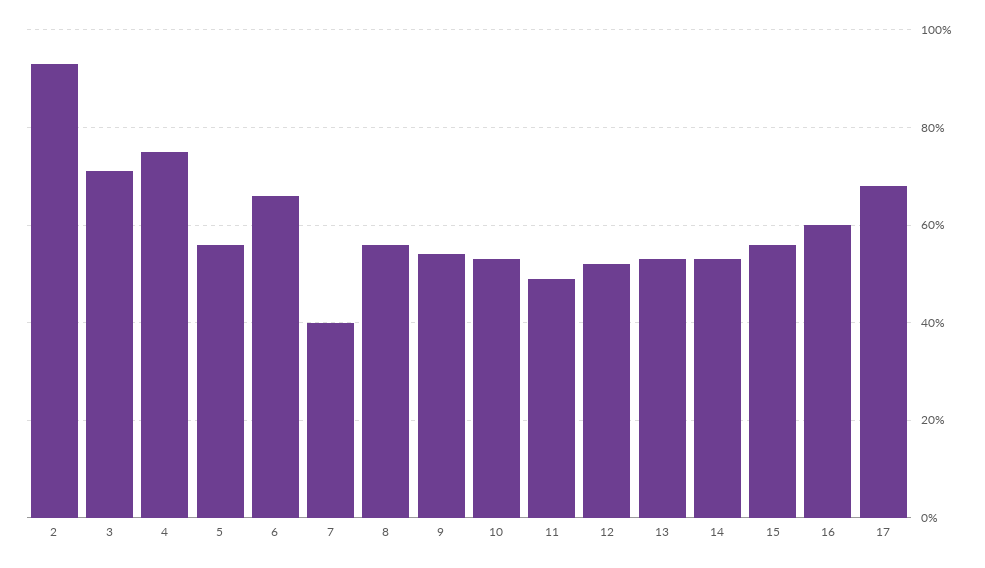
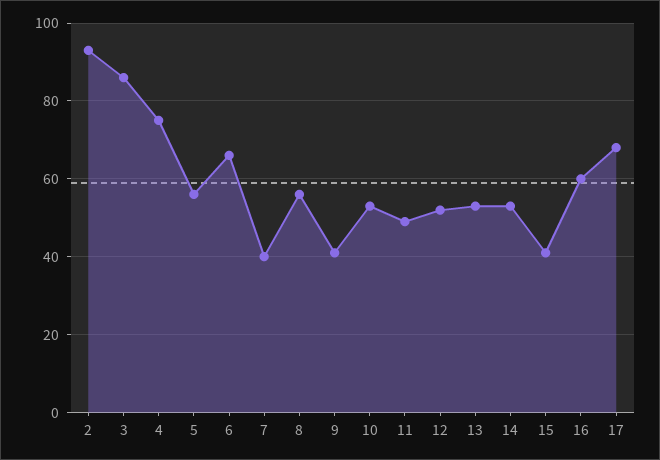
3: 70 -> 85
9: 55 -> 40
15: 55 -> 40

